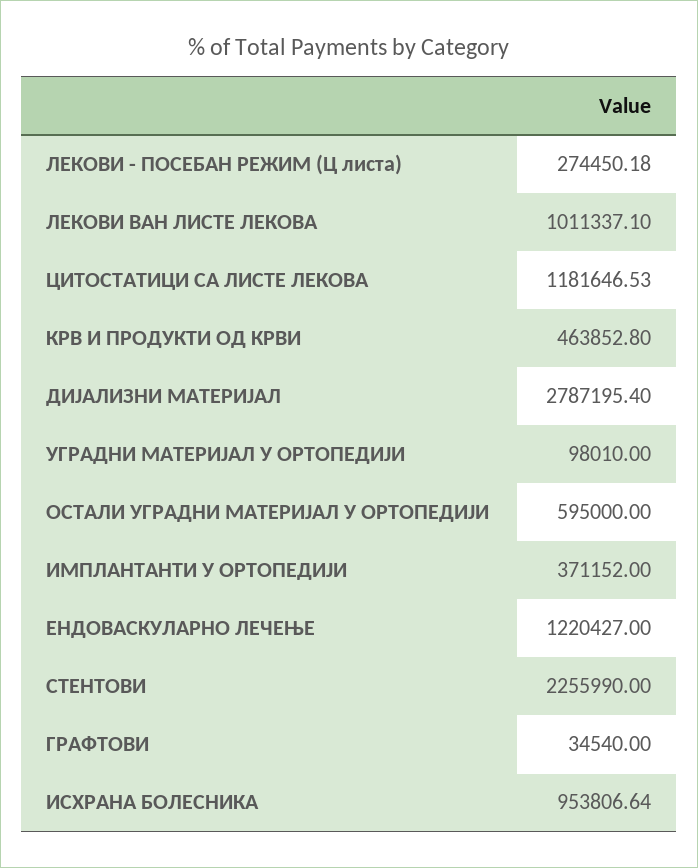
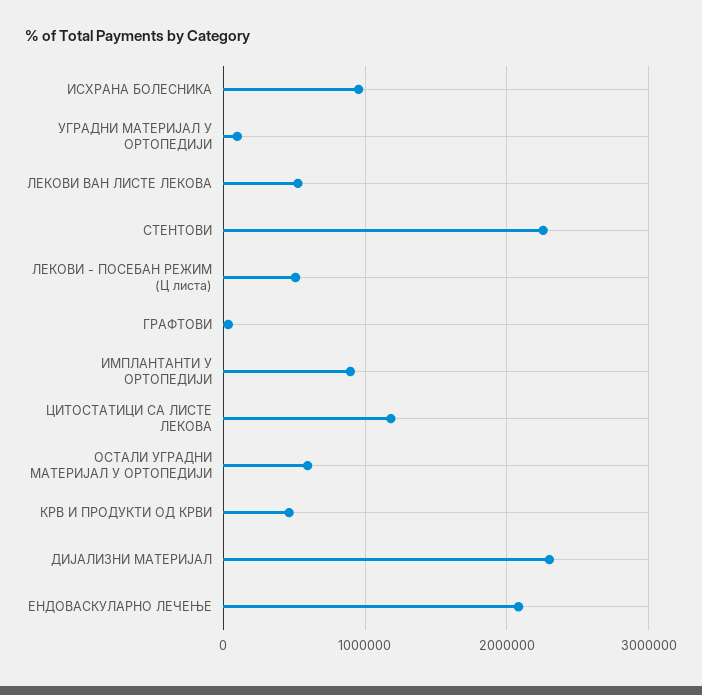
ЛЕКОВИ - ПОСЕБАН РЕЖИМ (Ц листа): 274450.18 -> 500000
ЛЕКОВИ ВАН ЛИСТЕ ЛЕКОВА: 1011337.1 -> 500000
ДИЈАЛИЗНИ МАТЕРИЈАЛ: 2787195.4 -> 2300000
ИМПЛАНТАНТИ У ОРТОПЕДИЈИ: 371152 -> 900000
ЕНДОВАСКУЛАРНО ЛЕЧЕЊЕ: 1220427 -> 2100000

